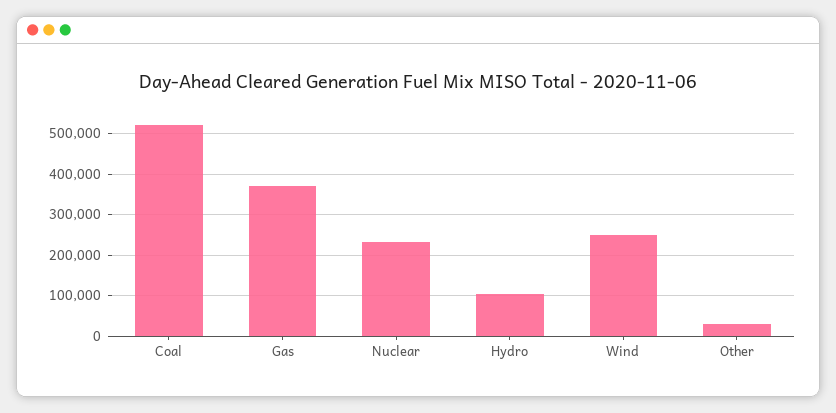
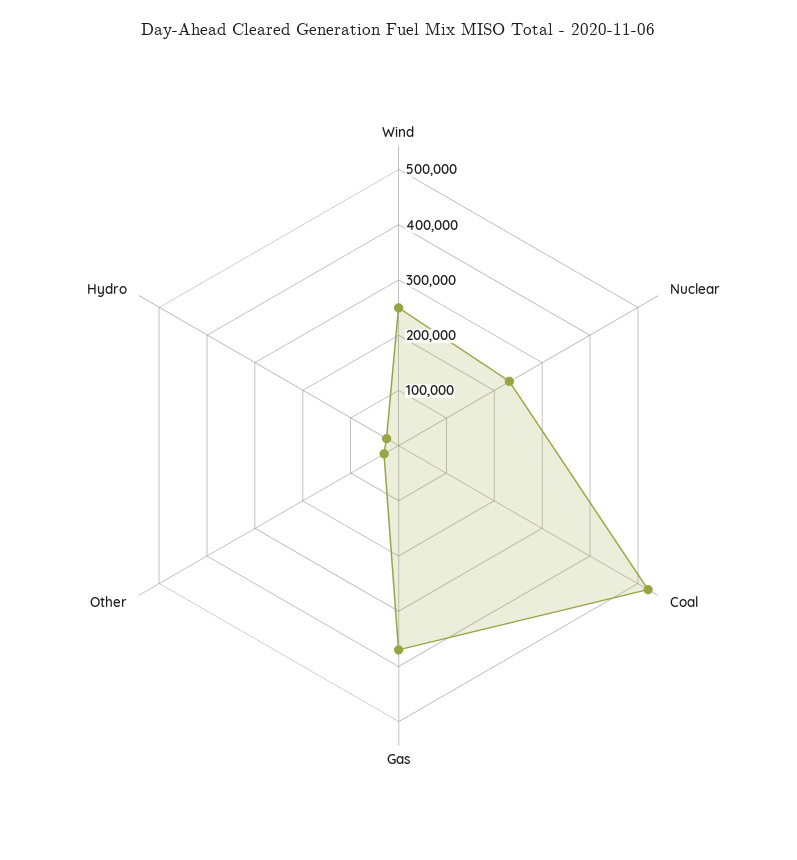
Hydro: 100000 -> 20000

